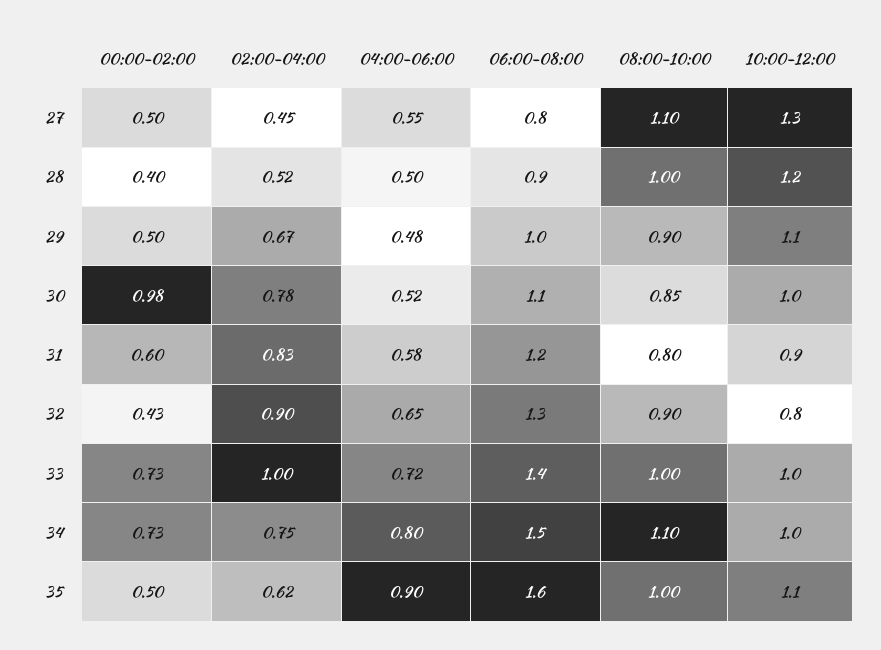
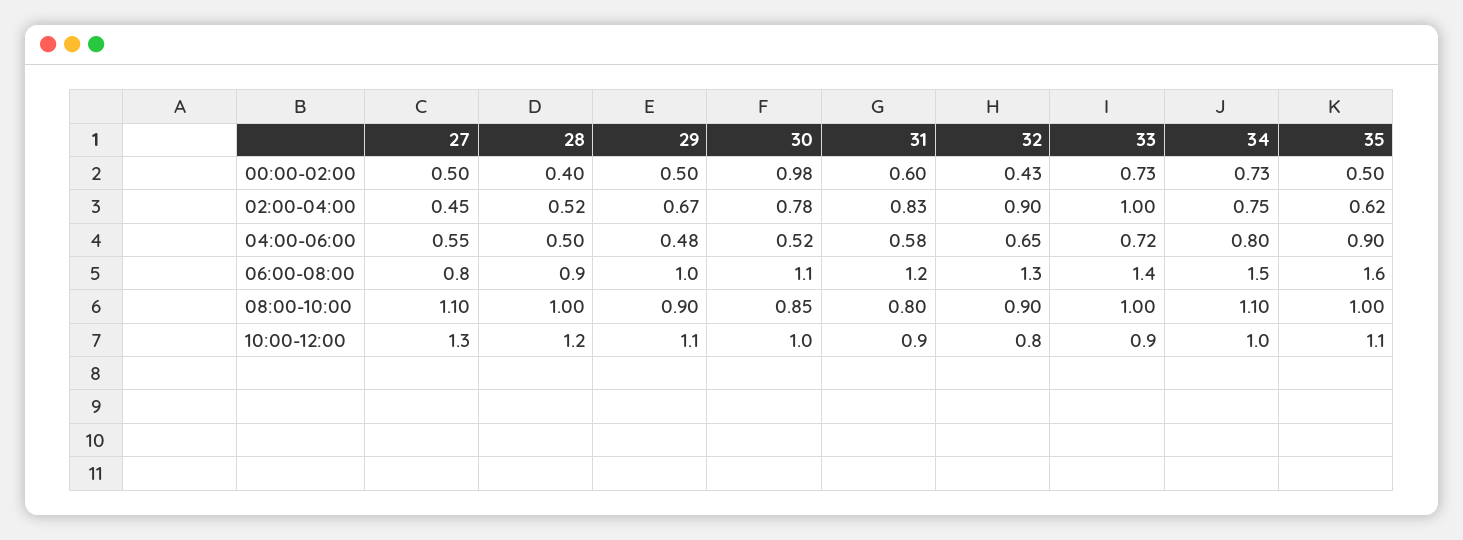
10:00-12:00, 33: 1 -> 0.9

